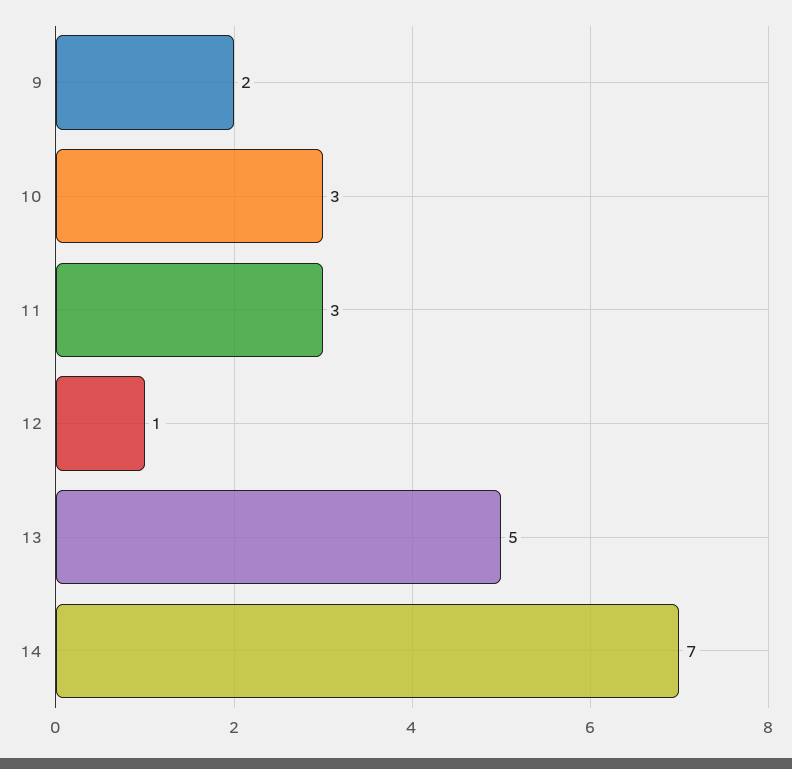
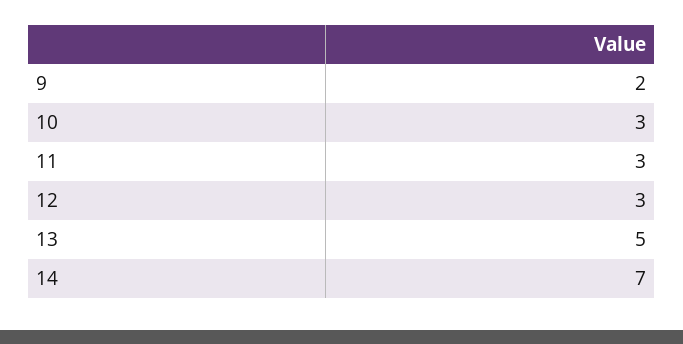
12: 1 -> 3

